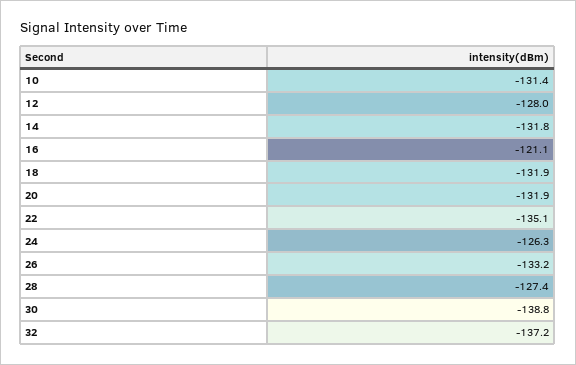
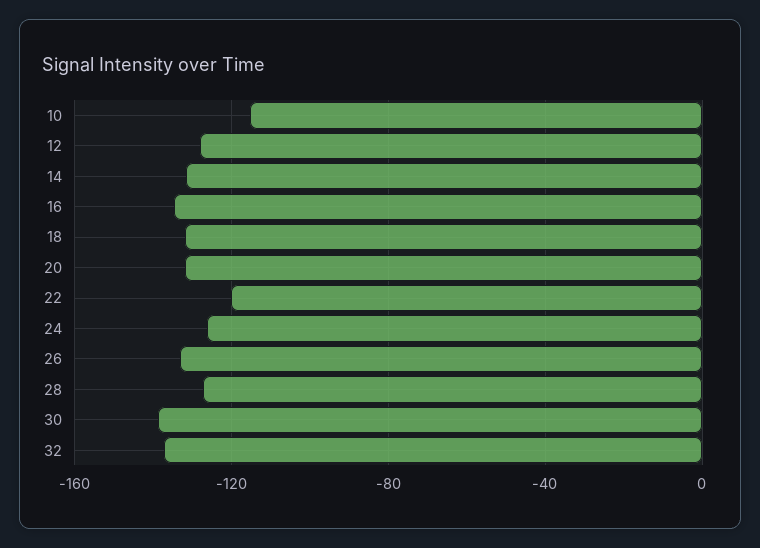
10: -131.4 -> -115
16: -121.1 -> -135
22: -135.1 -> -120

